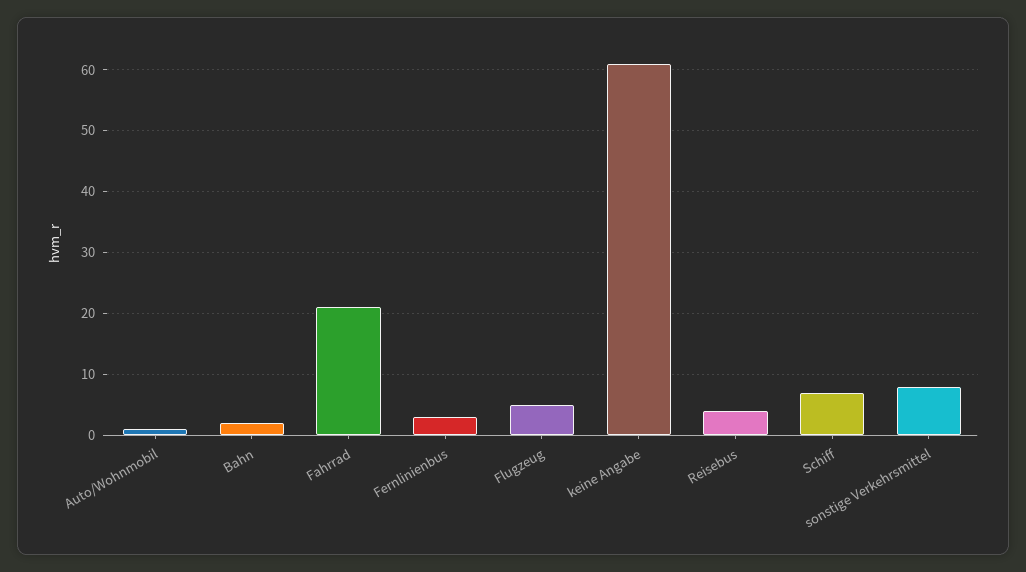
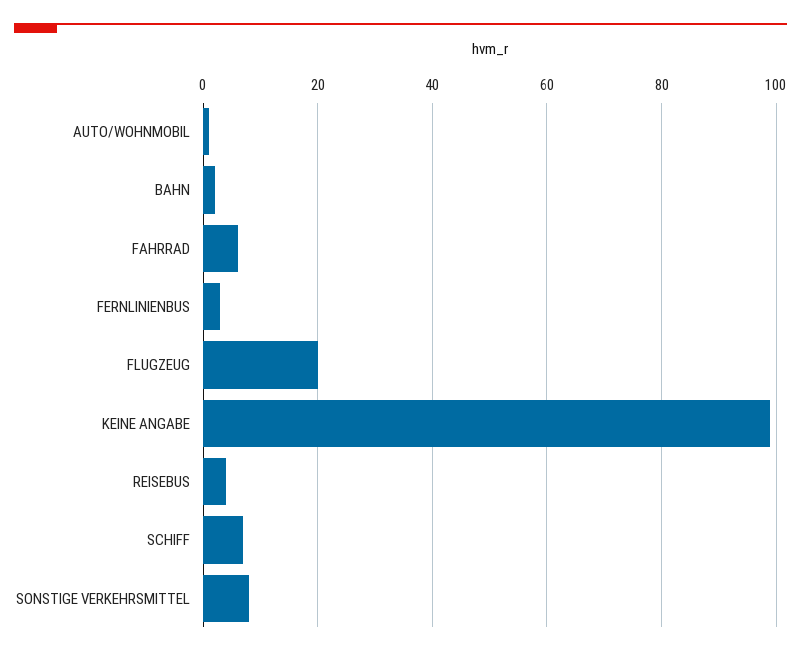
Fahrrad: 21 -> 5
Flugzeug: 5 -> 20
keine Angabe: 61 -> 100

